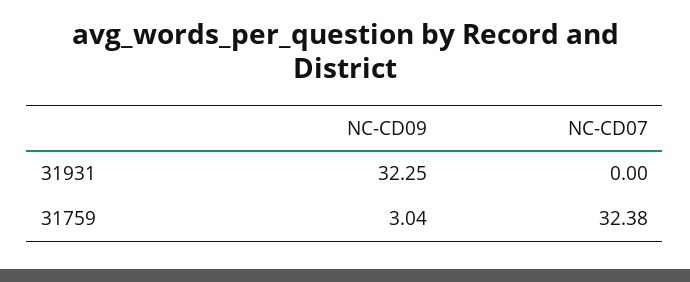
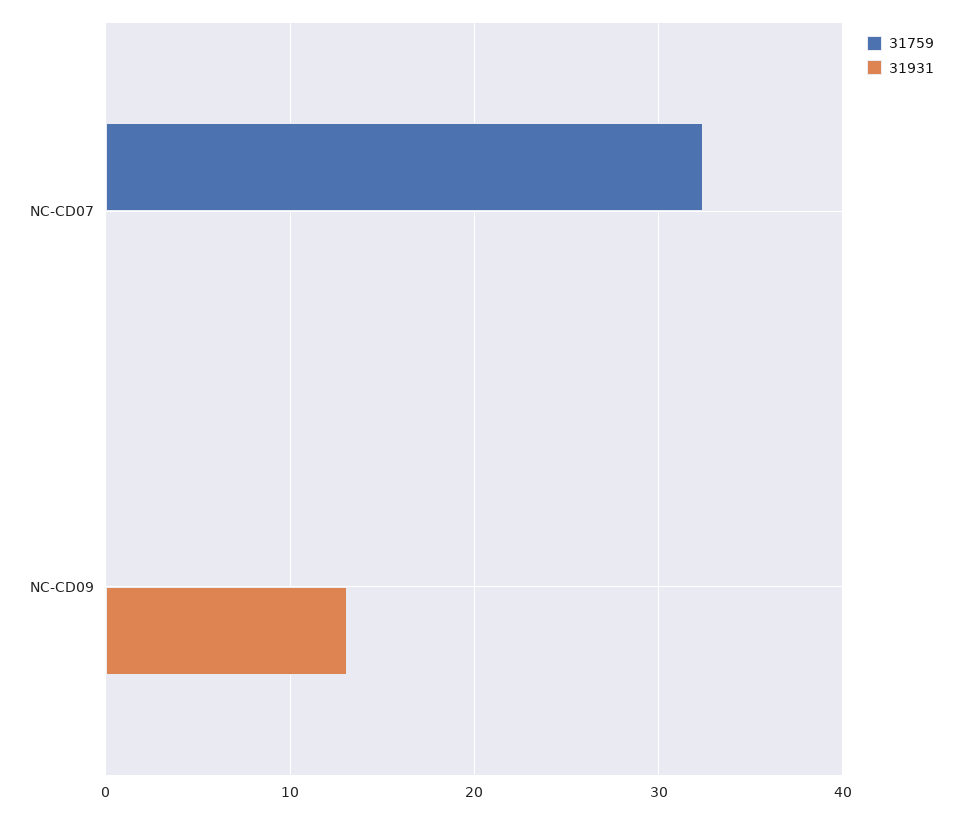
31931, NC-CD09: 32.25 -> 13
31759, NC-CD09: 3.04 -> 0

